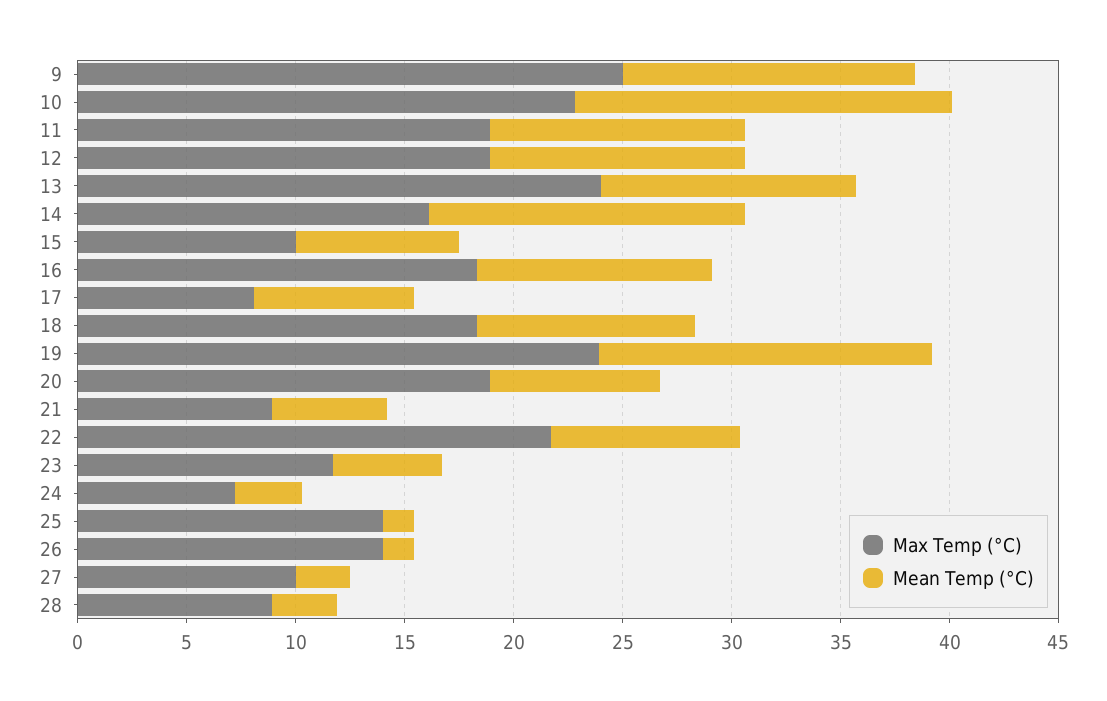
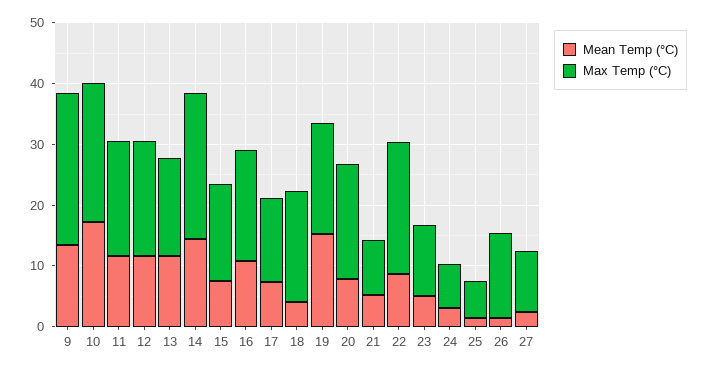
Max Temp (°C), 13: 24 -> 16
Max Temp (°C), 14: 16 -> 24
Max Temp (°C), 15: 10 -> 16
Max Temp (°C), 17: 8 -> 14
Mean Temp (°C), 18: 10 -> 4
Max Temp (°C), 19: 24 -> 18
Max Temp (°C), 25: 14 -> 6
Max Temp (°C), 28: 9 -> none
Mean Temp (°C), 28: 3 -> none

